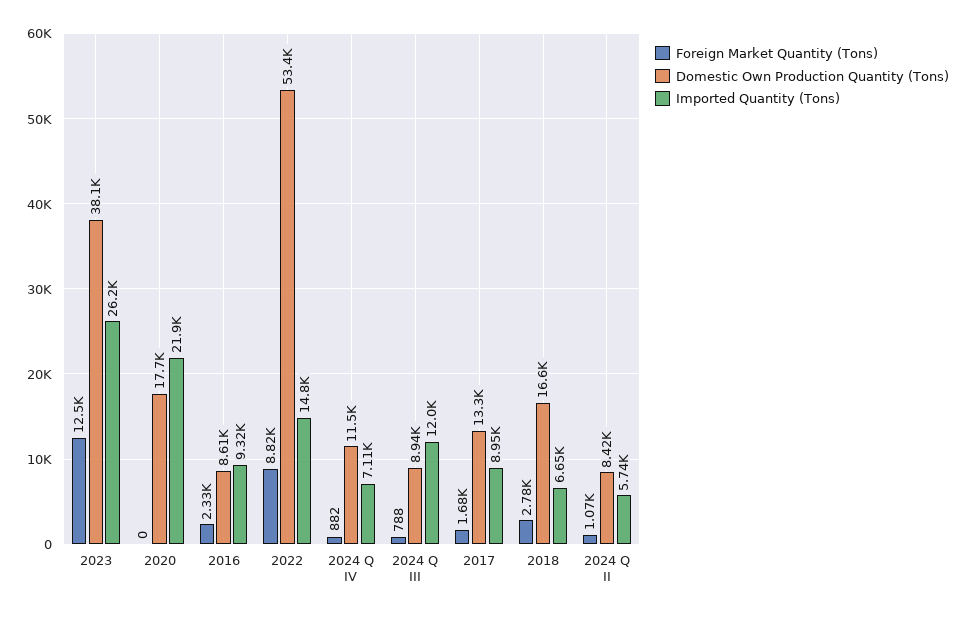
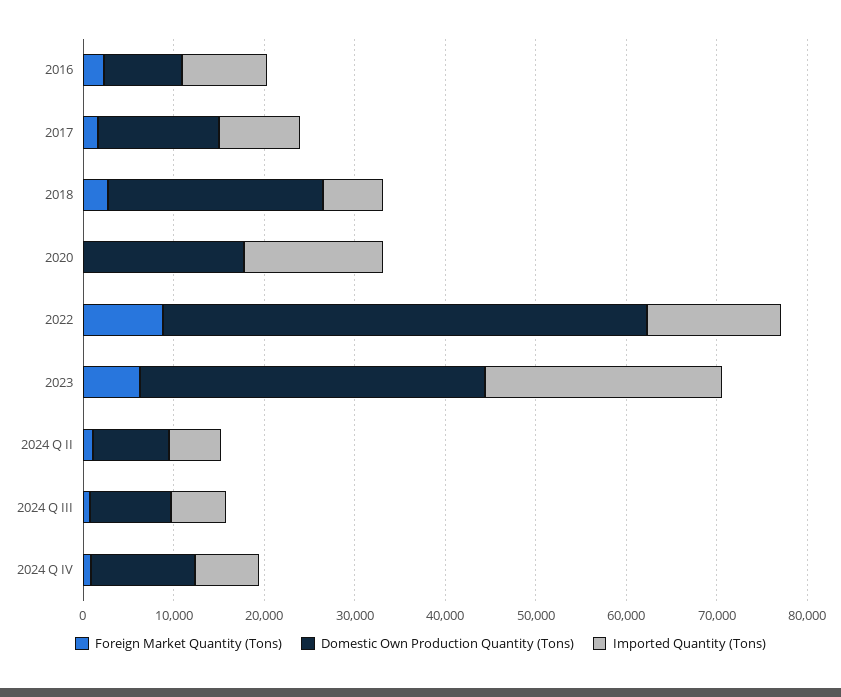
Foreign Market Quantity (Tons), 2023: 12500 -> 6000
Imported Quantity (Tons), 2020: 21900 -> 16000
Imported Quantity (Tons), 2024 Q III: 12000 -> 6000
Domestic Own Production Quantity (Tons), 2018: 16600 -> 24000

